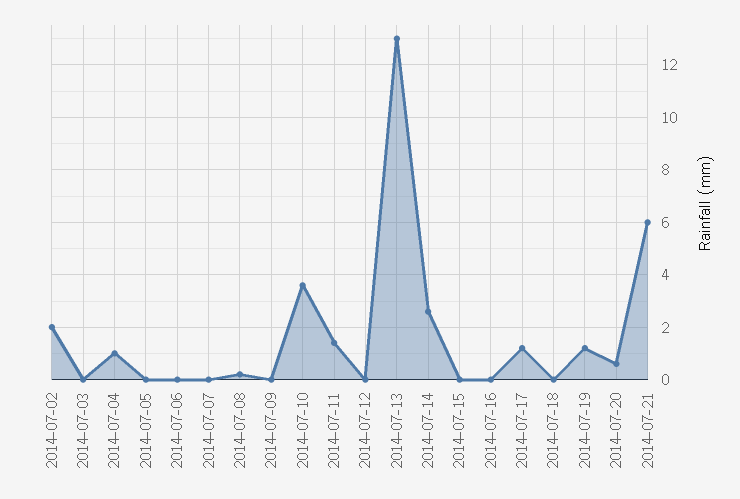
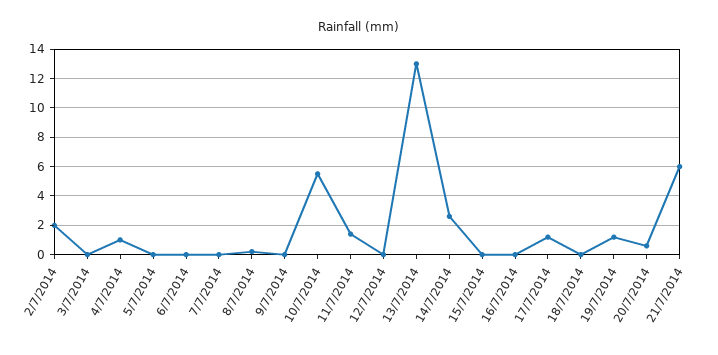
2014-07-10: 3.5 -> 5.5

